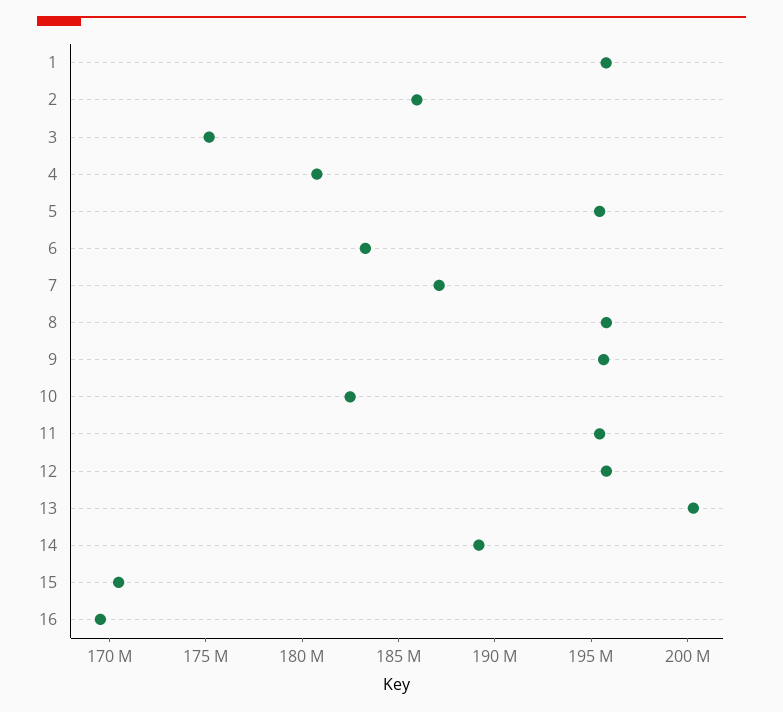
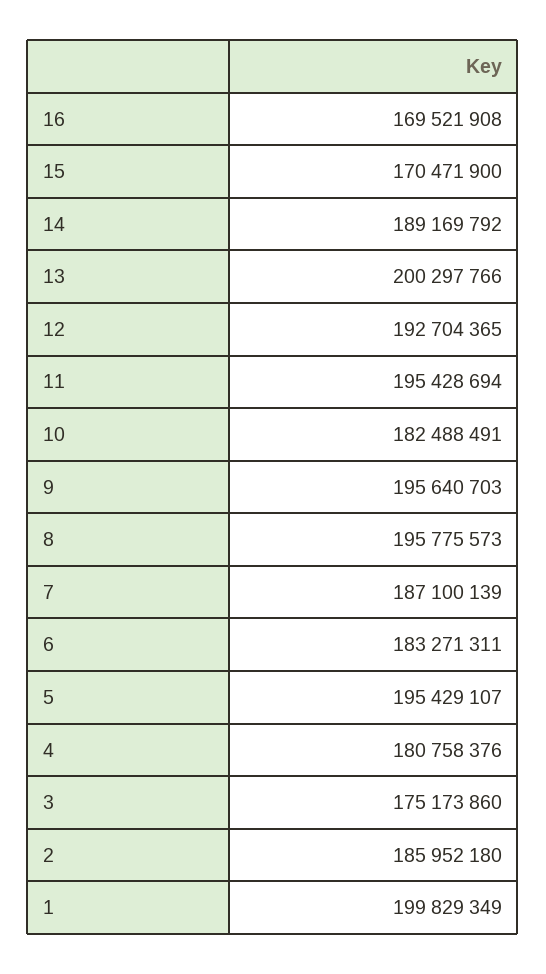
1: 196000000 -> 199829349
12: 196000000 -> 192704365

